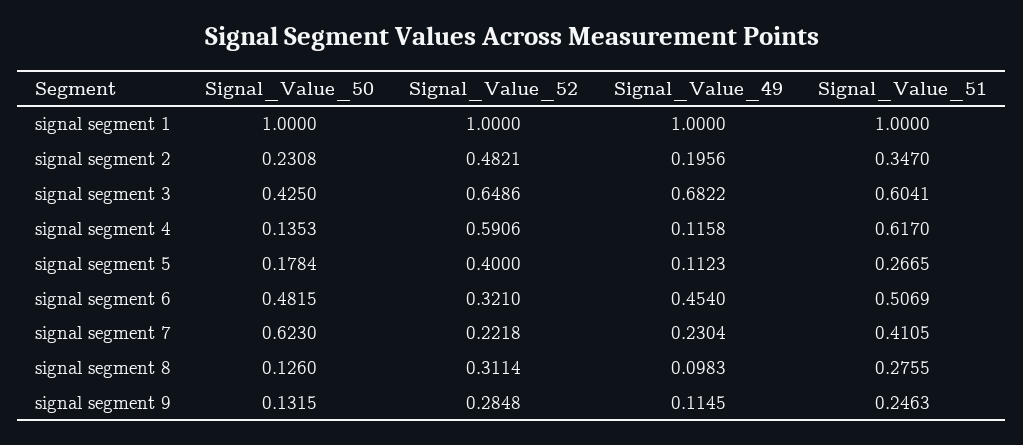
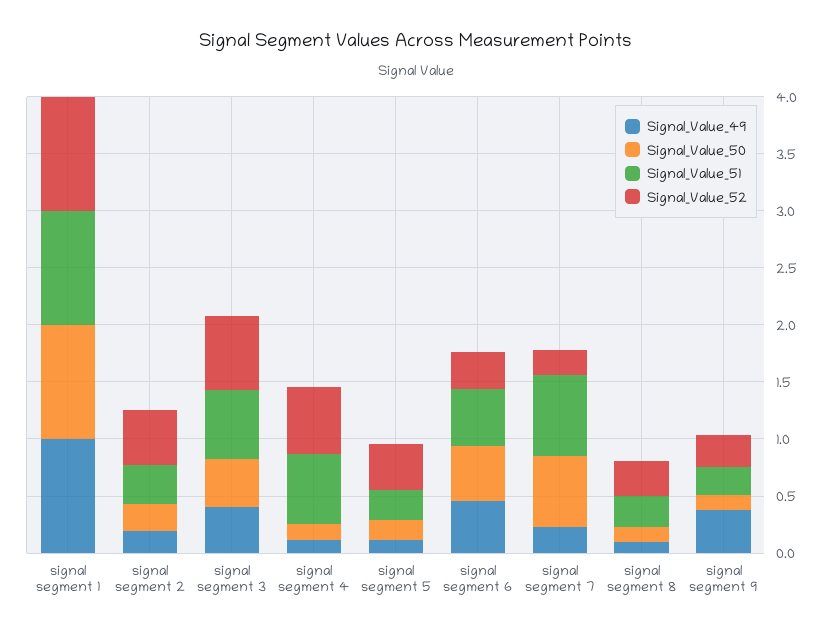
Signal_Value_49, signal segment 3: 0.6822 -> 0.4
Signal_Value_51, signal segment 7: 0.4105 -> 0.7
Signal_Value_49, signal segment 9: 0.1145 -> 0.4

